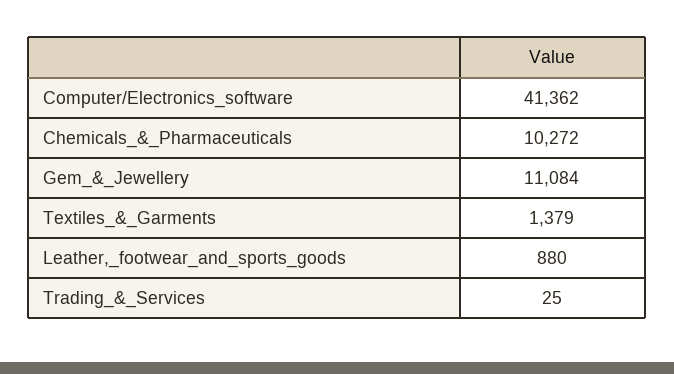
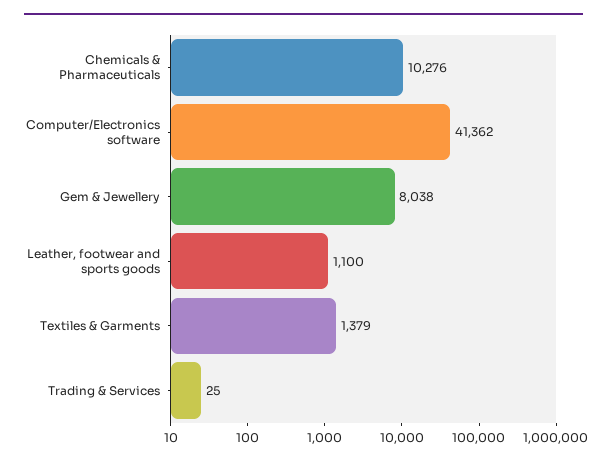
Chemicals_&_Pharmaceuticals: 10272 -> 10276
Gem_&_Jewellery: 11084 -> 8038
Leather,_footwear_and_sports_goods: 880 -> 1100

